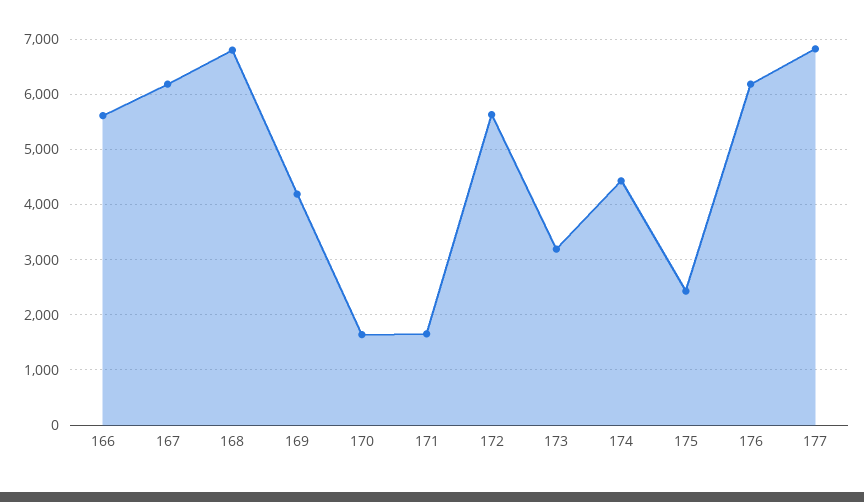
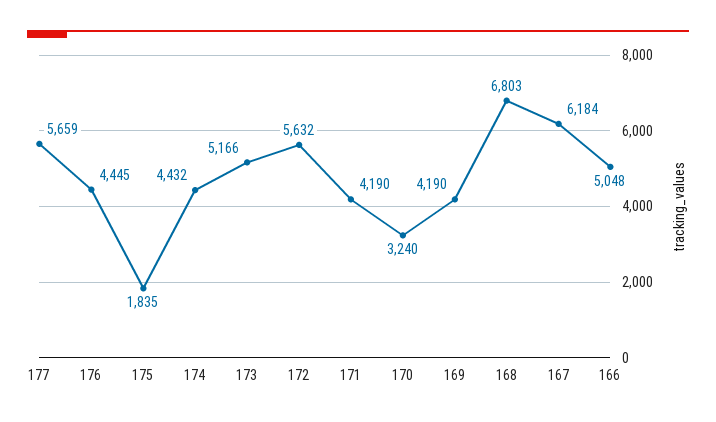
166: 5600 -> 5048
170: 1600 -> 3240
171: 1600 -> 4190
173: 3200 -> 5166
175: 2400 -> 1835
176: 6200 -> 4445
177: 6800 -> 5659

